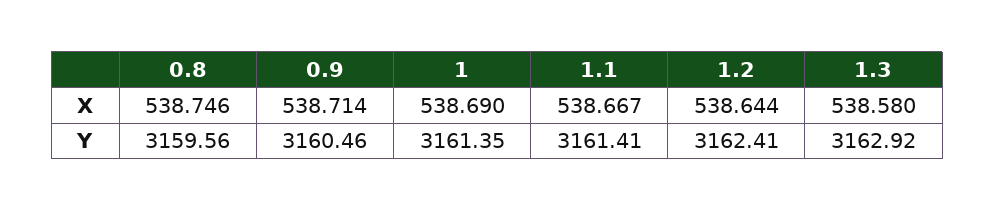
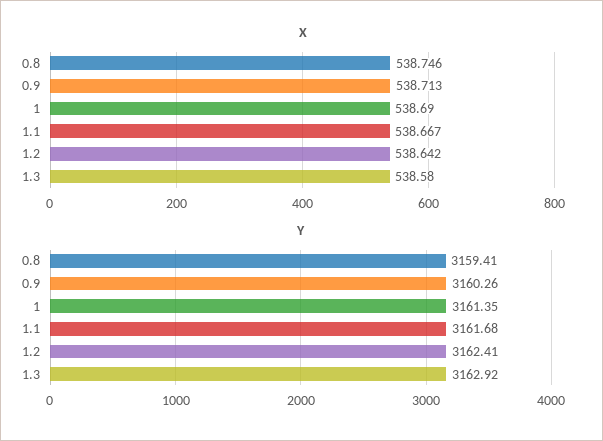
X, 0.9: 538.714 -> 538.713
X, 1.2: 538.644 -> 538.642
Y, 0.8: 3159.56 -> 3159.41
Y, 0.9: 3160.46 -> 3160.26
Y, 1.1: 3161.41 -> 3161.68

